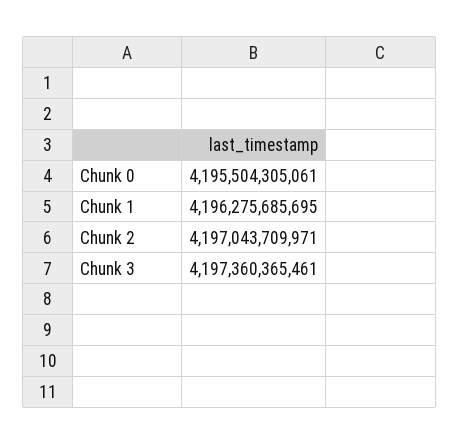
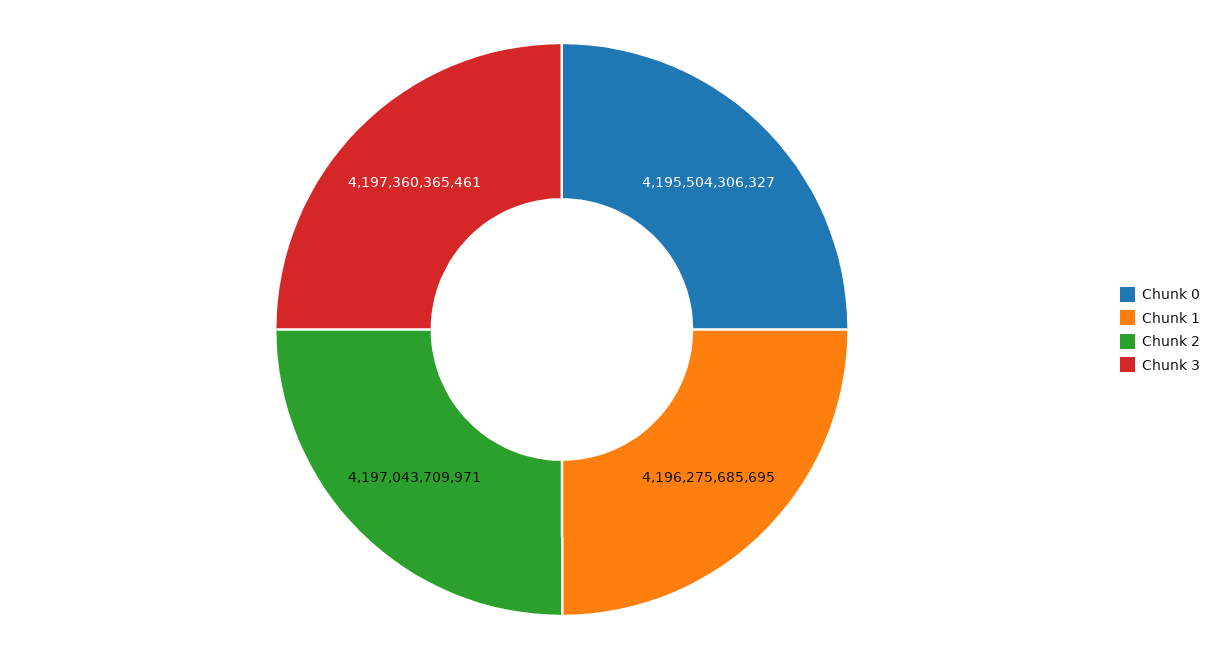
Chunk 0: 4195504305061 -> 4195504306327

